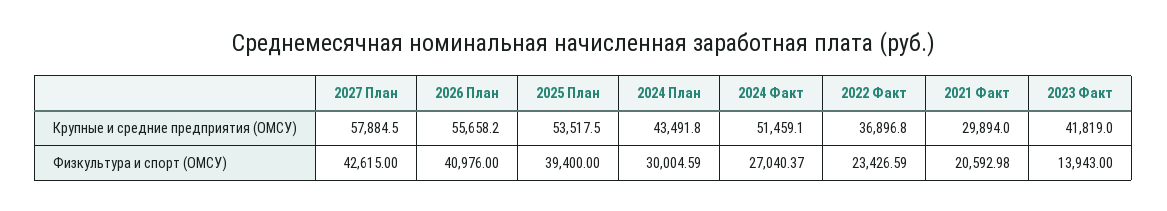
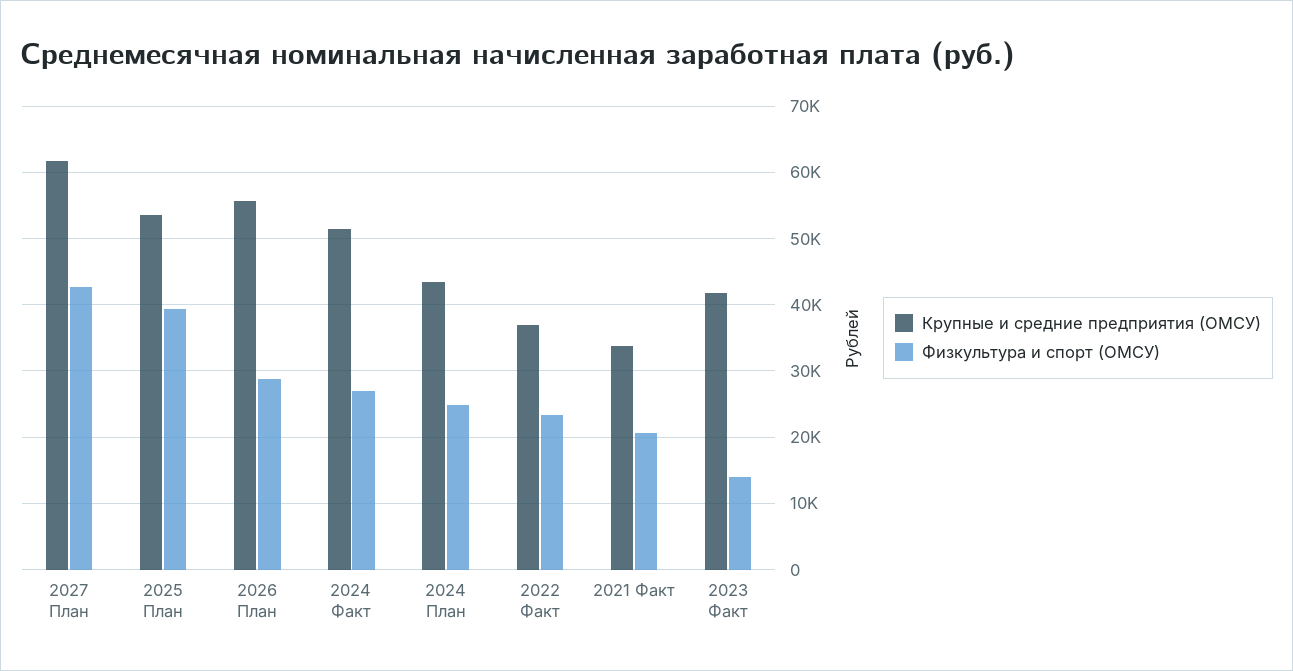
Крупные и средние предприятия (ОМСУ), 2027 План: 57884.5 -> 62000
Крупные и средние предприятия (ОМСУ), 2021 Факт: 29894 -> 34000
Физкультура и спорт (ОМСУ), 2026 План: 40976 -> 29000
Физкультура и спорт (ОМСУ), 2024 План: 30004.59 -> 25000

